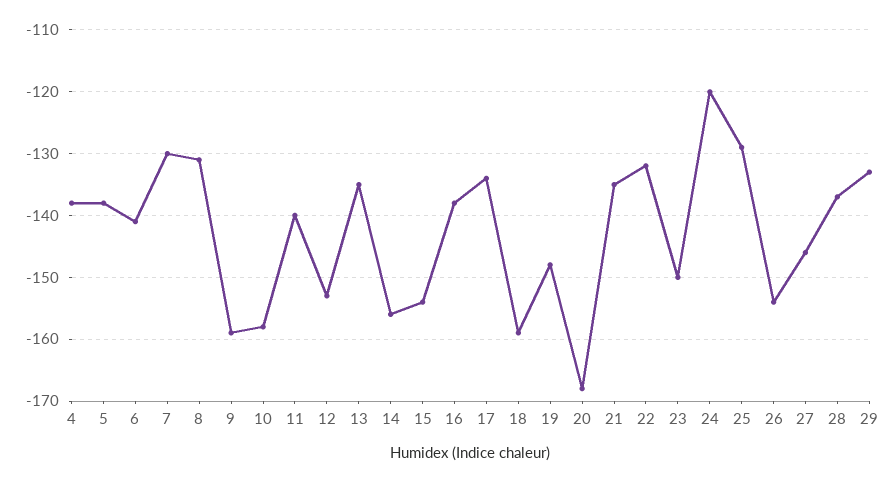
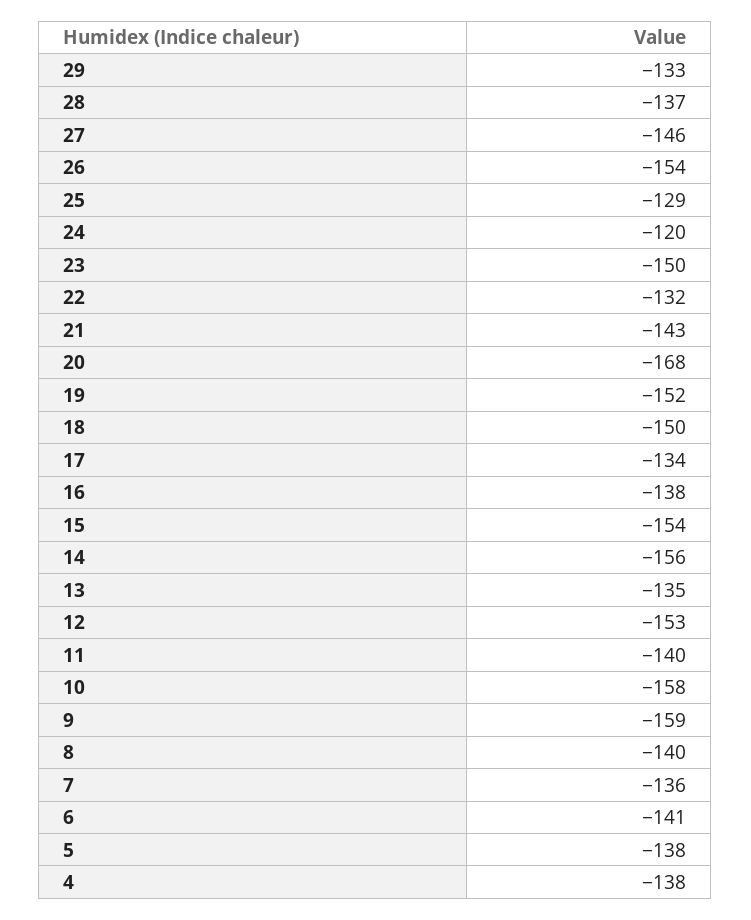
7: -130 -> -136
8: -131 -> -140
18: -159 -> -150
19: -148 -> -152
21: -135 -> -143

